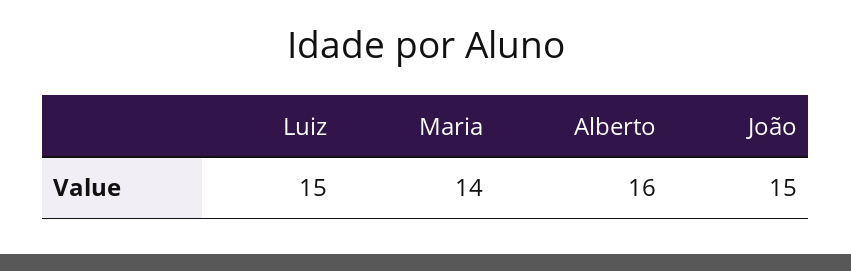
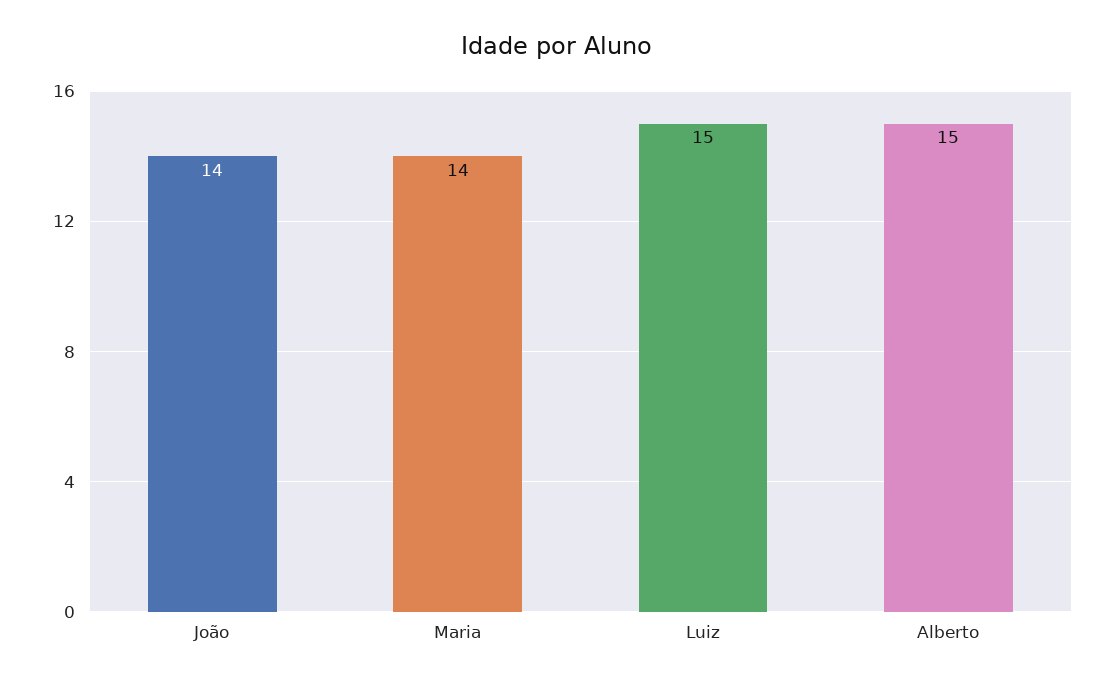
Alberto: 16 -> 15
João: 15 -> 14

